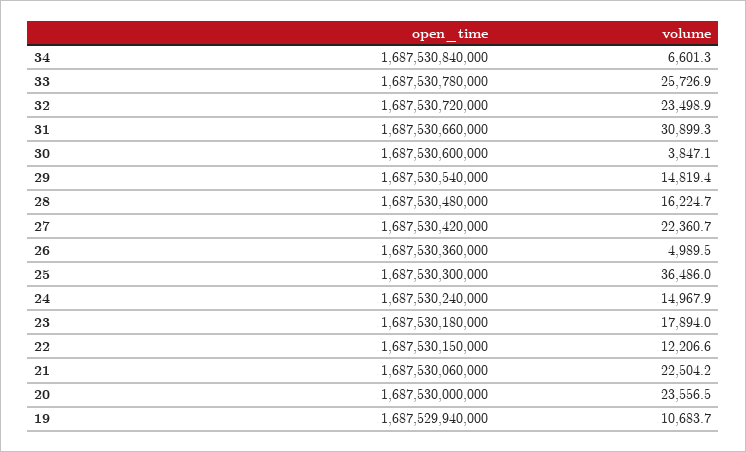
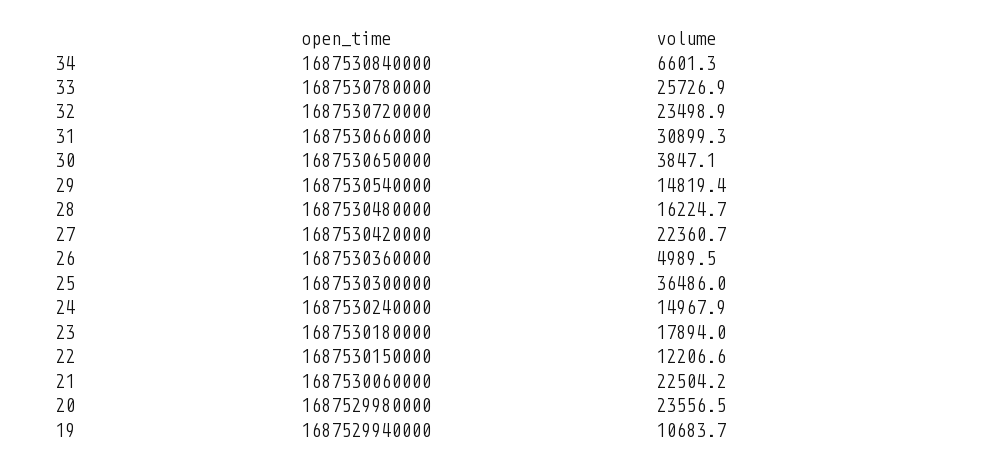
open_time, 30: 1687530600000 -> 1687530650000
open_time, 20: 1687530000000 -> 1687529980000

